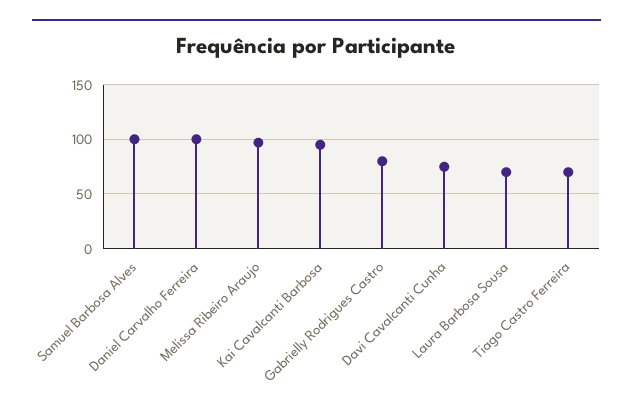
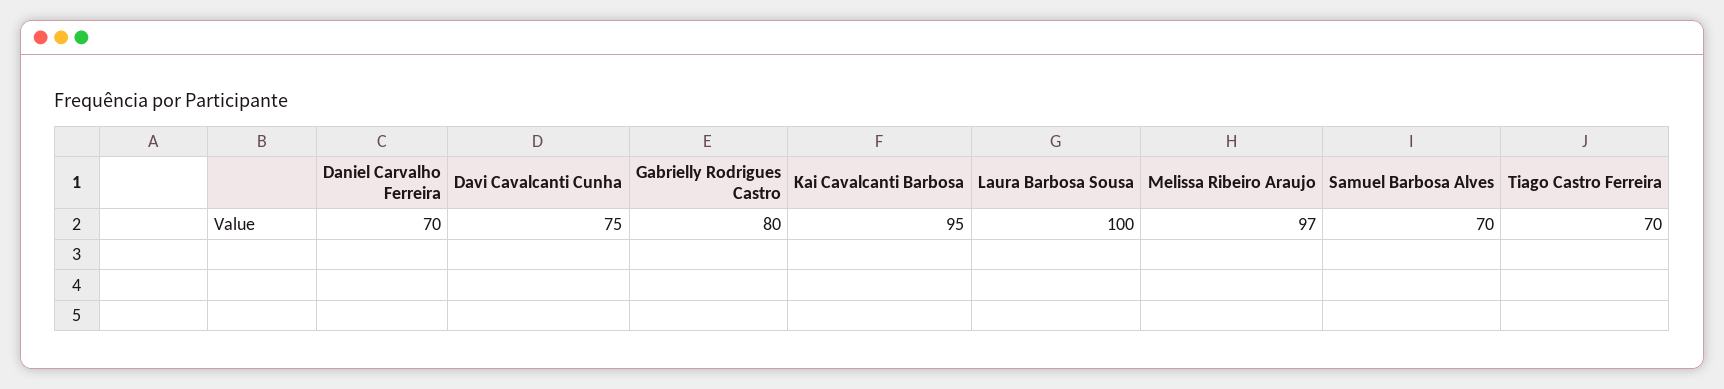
Samuel Barbosa Alves: 100 -> 70
Daniel Carvalho Ferreira: 100 -> 70
Laura Barbosa Sousa: 70 -> 100

